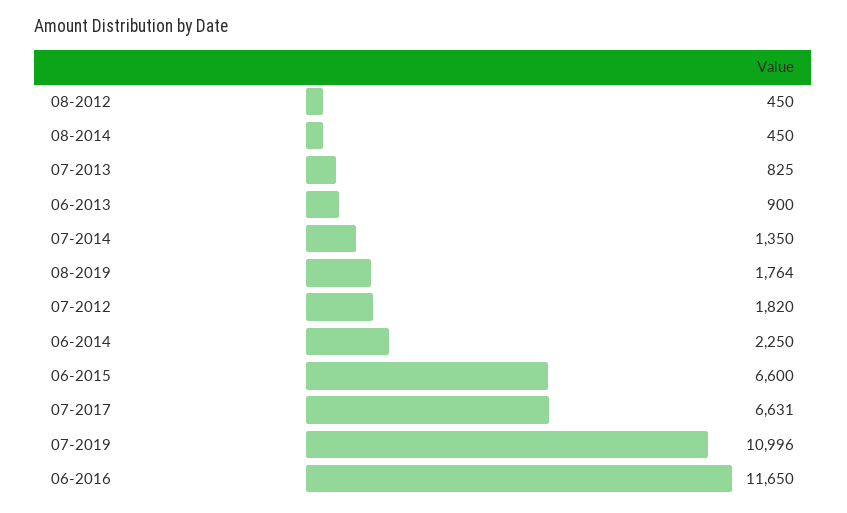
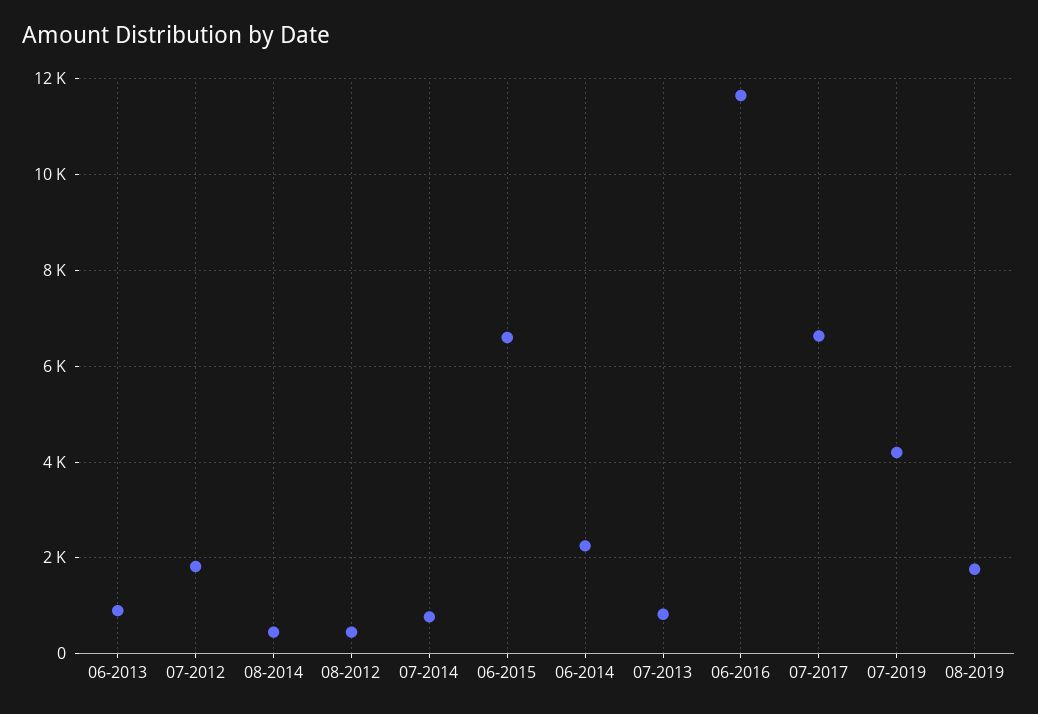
07-2014: 1350 -> 800
07-2019: 10996 -> 4200

